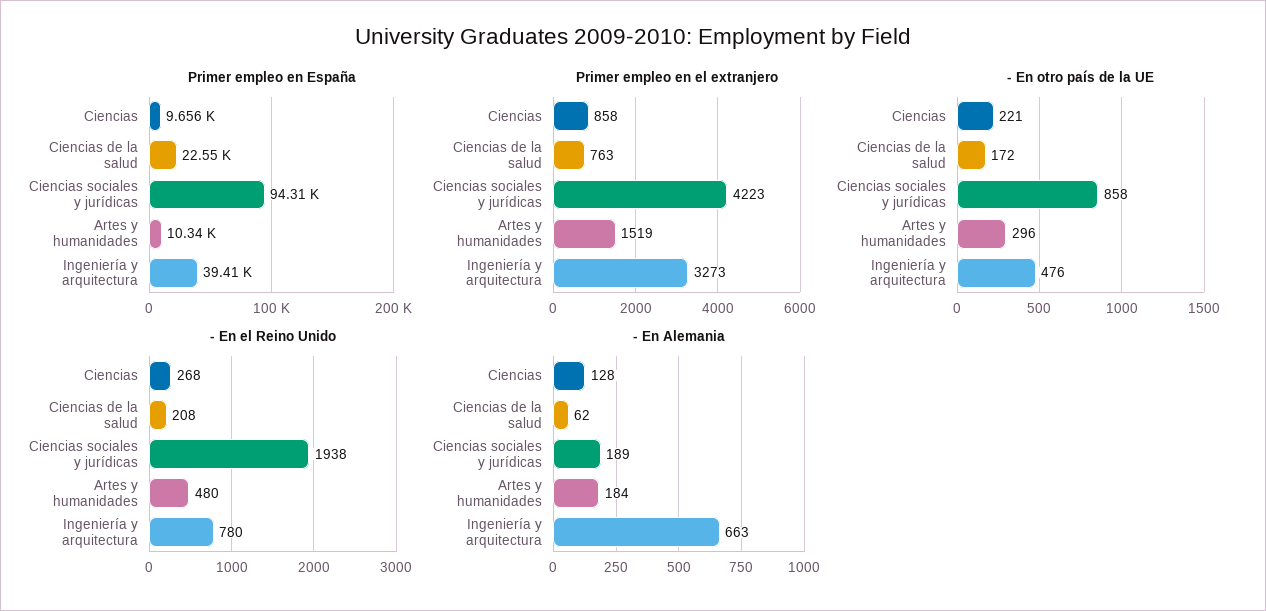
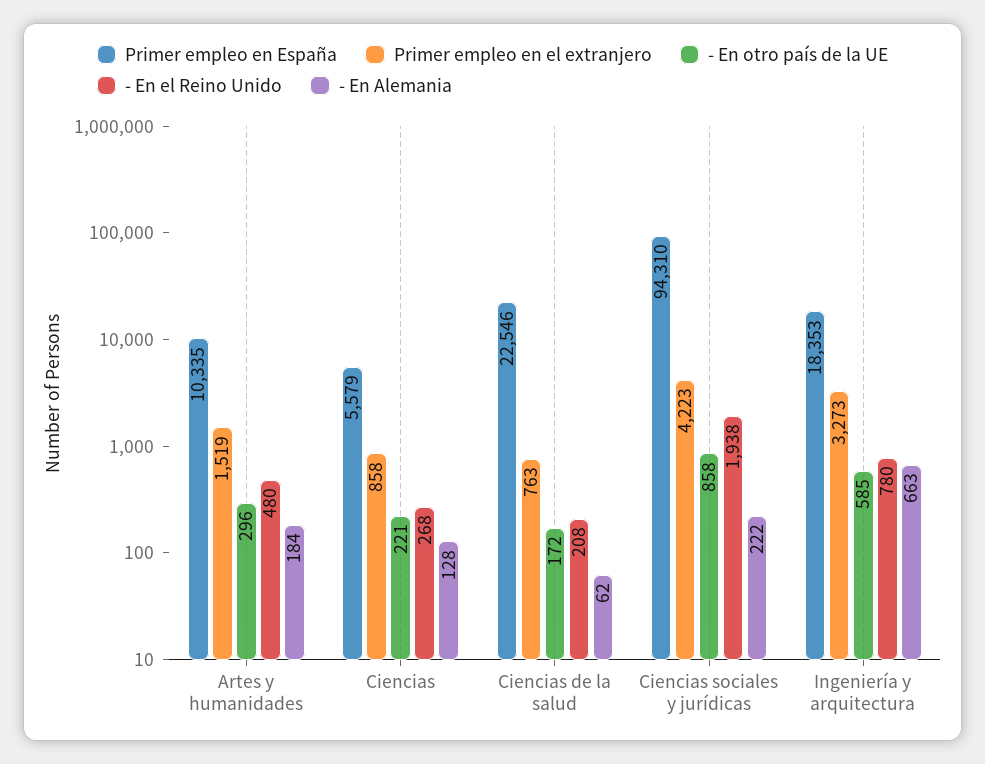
Primer empleo en España, Ciencias: 9656 -> 5579
Primer empleo en España, Ingeniería y arquitectura: 39410 -> 18353
- En otro país de la UE, Ingeniería y arquitectura: 476 -> 585
- En Alemania, Ciencias sociales y jurídicas: 189 -> 222

